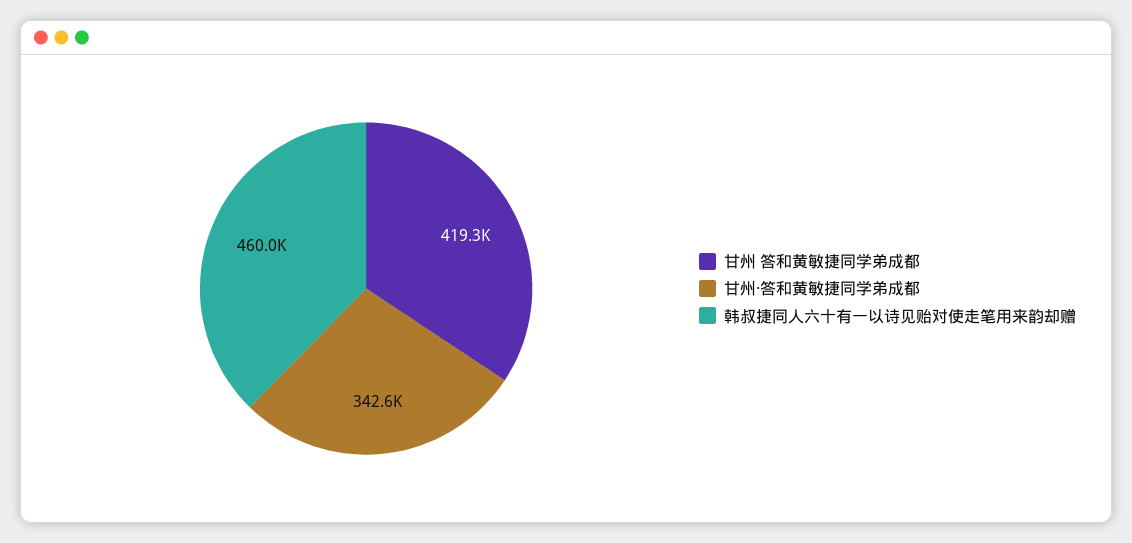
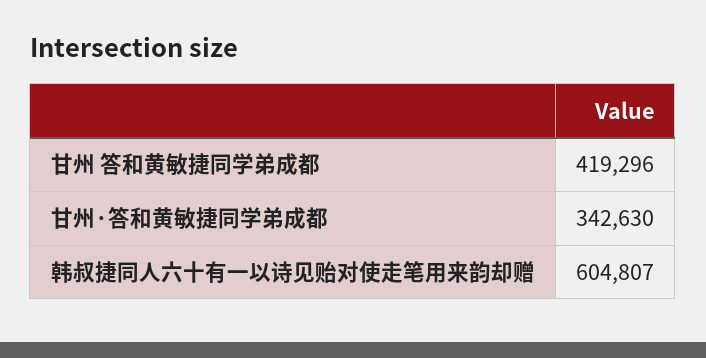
韩叔捷同人六十有一以诗见贻对使走笔用来韵却赠: 460000 -> 604807

